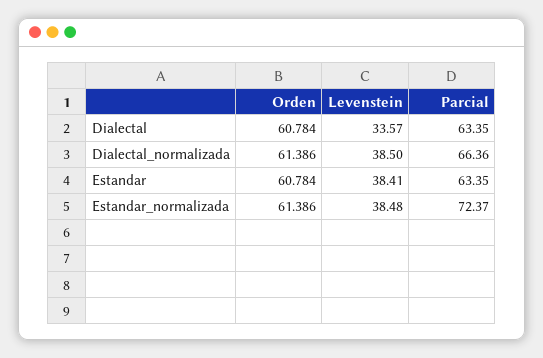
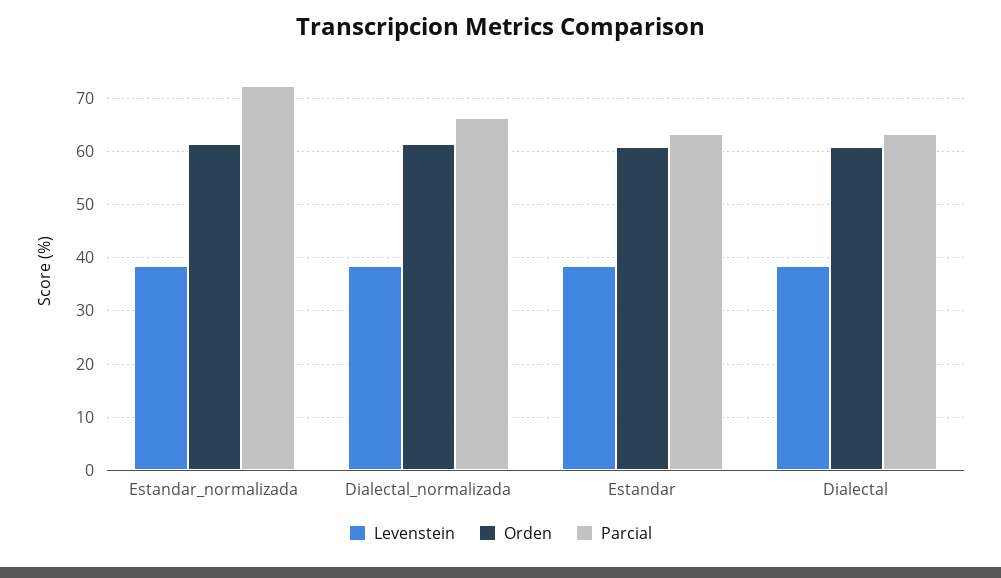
Levenstein, Dialectal: 33.57 -> 38

